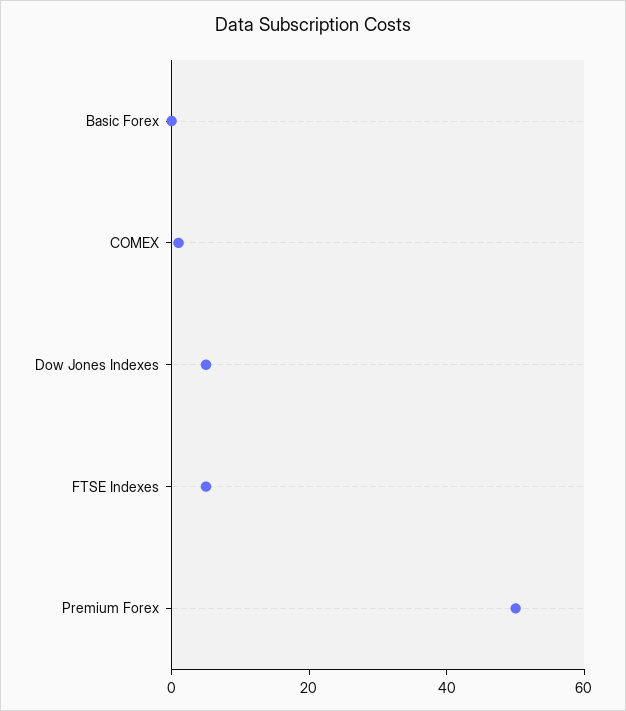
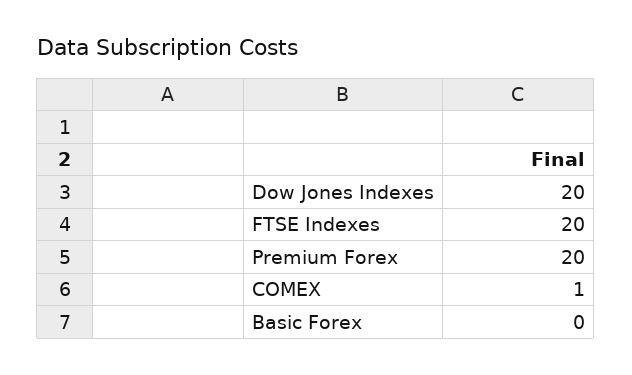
Dow Jones Indexes: 5 -> 20
FTSE Indexes: 5 -> 20
Premium Forex: 50 -> 20

